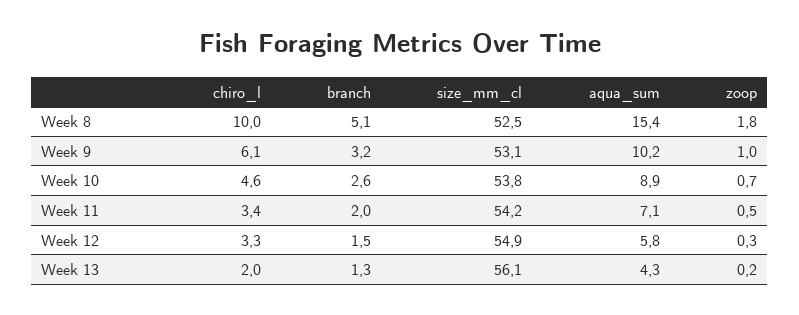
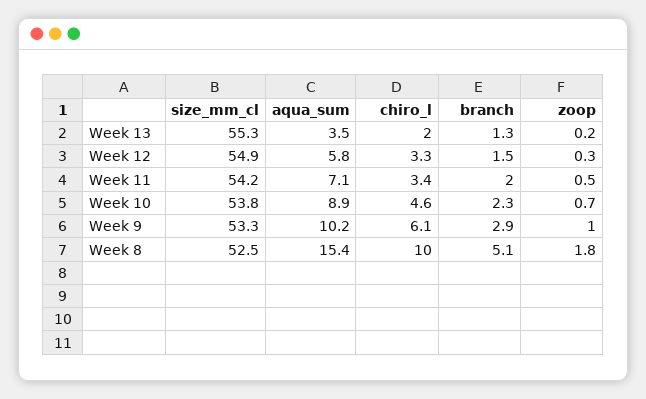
branch, Week 9: 3.2 -> 2.9
size_mm_cl, Week 9: 53.1 -> 53.3
branch, Week 10: 2.6 -> 2.3
size_mm_cl, Week 13: 56.1 -> 55.3
aqua_sum, Week 13: 4.3 -> 3.5

